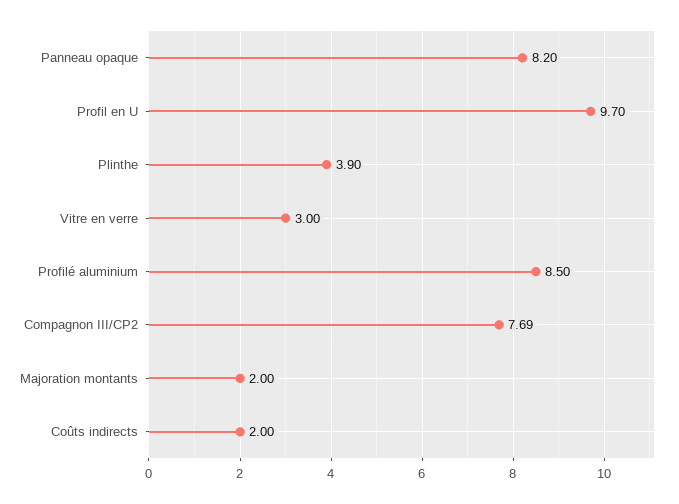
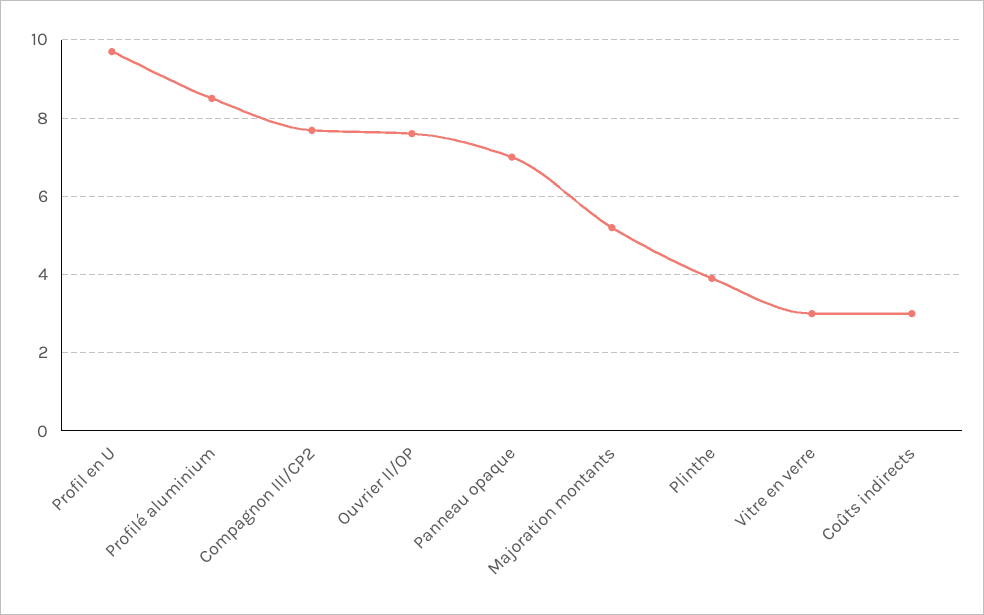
Panneau opaque: 8.2 -> 7
Majoration montants: 2 -> 5.2
Coûts indirects: 2 -> 3
Ouvrier II/OP: none -> 7.6

